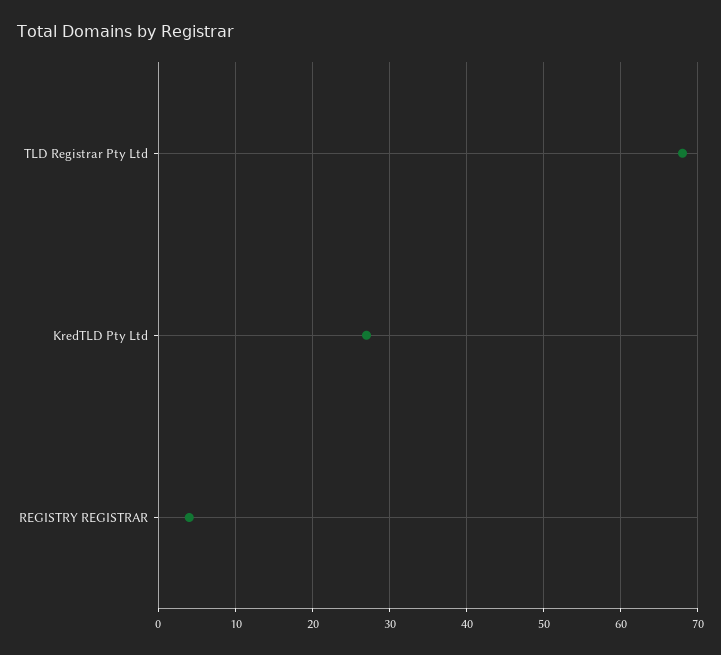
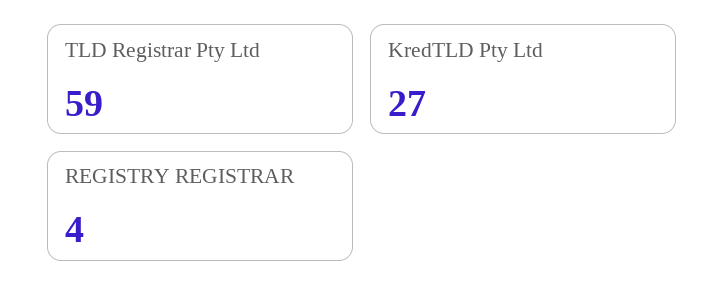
TLD Registrar Pty Ltd: 68 -> 59

